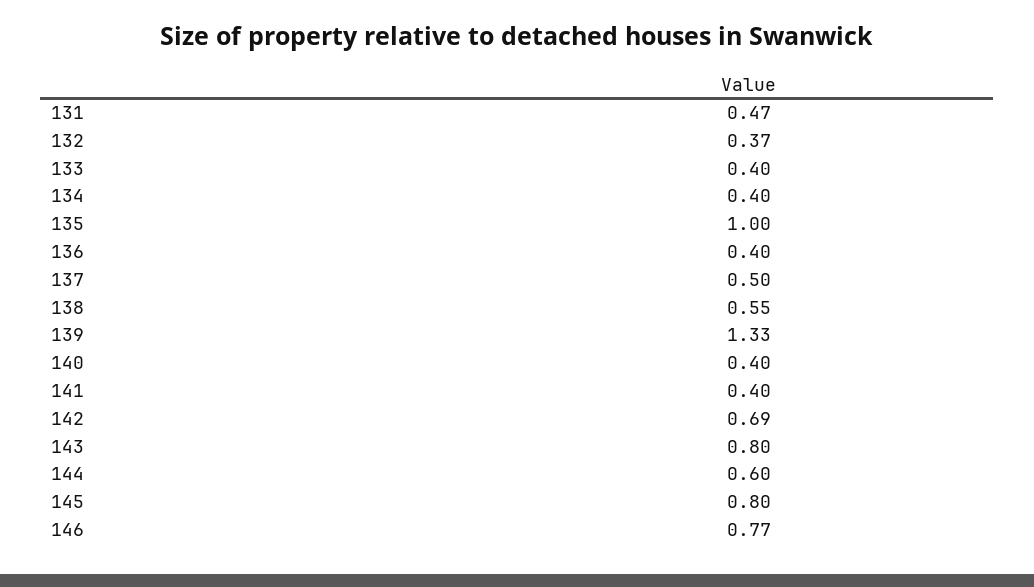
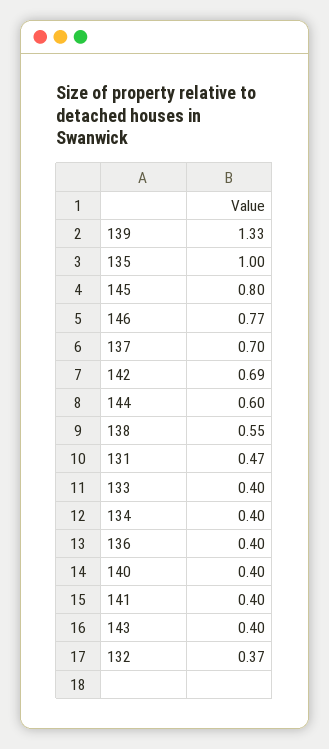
137: 0.5 -> 0.7
143: 0.8 -> 0.4

